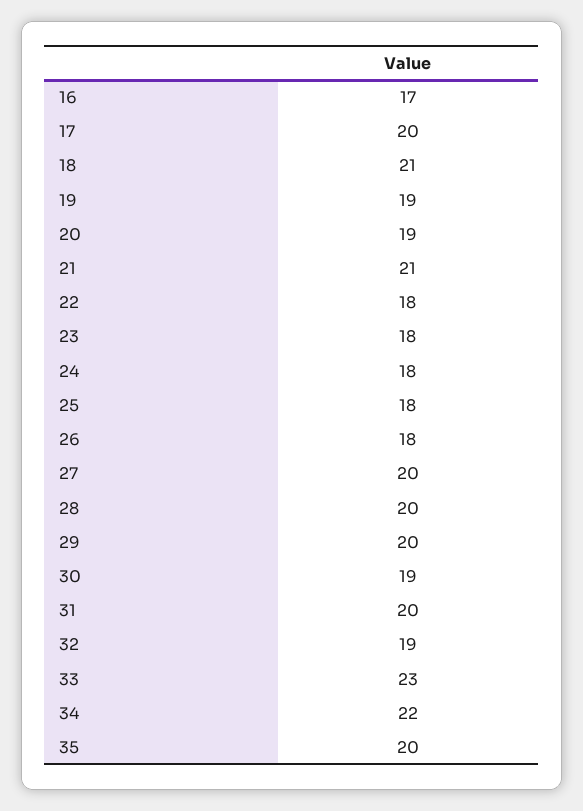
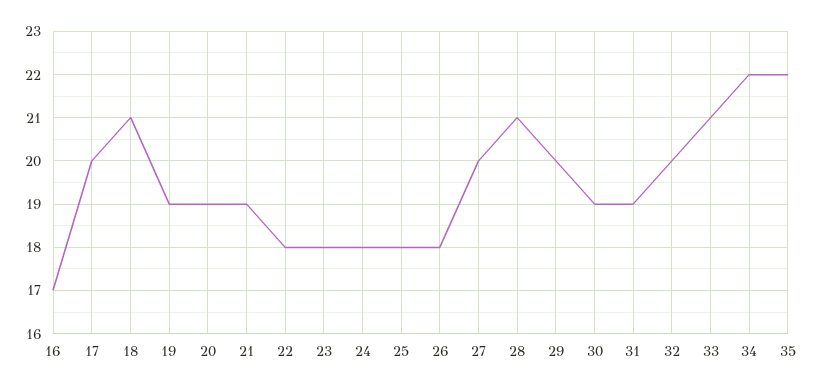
21: 21 -> 19
28: 20 -> 21
31: 20 -> 19
32: 19 -> 20
33: 23 -> 21
35: 20 -> 22

